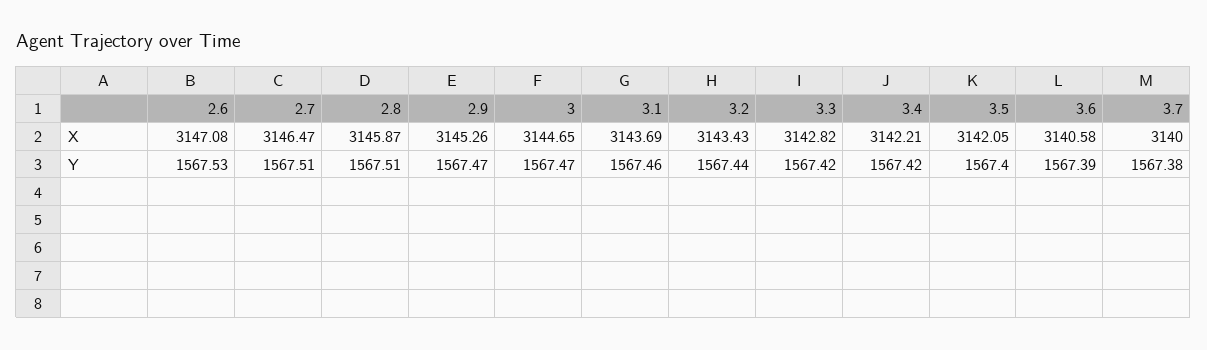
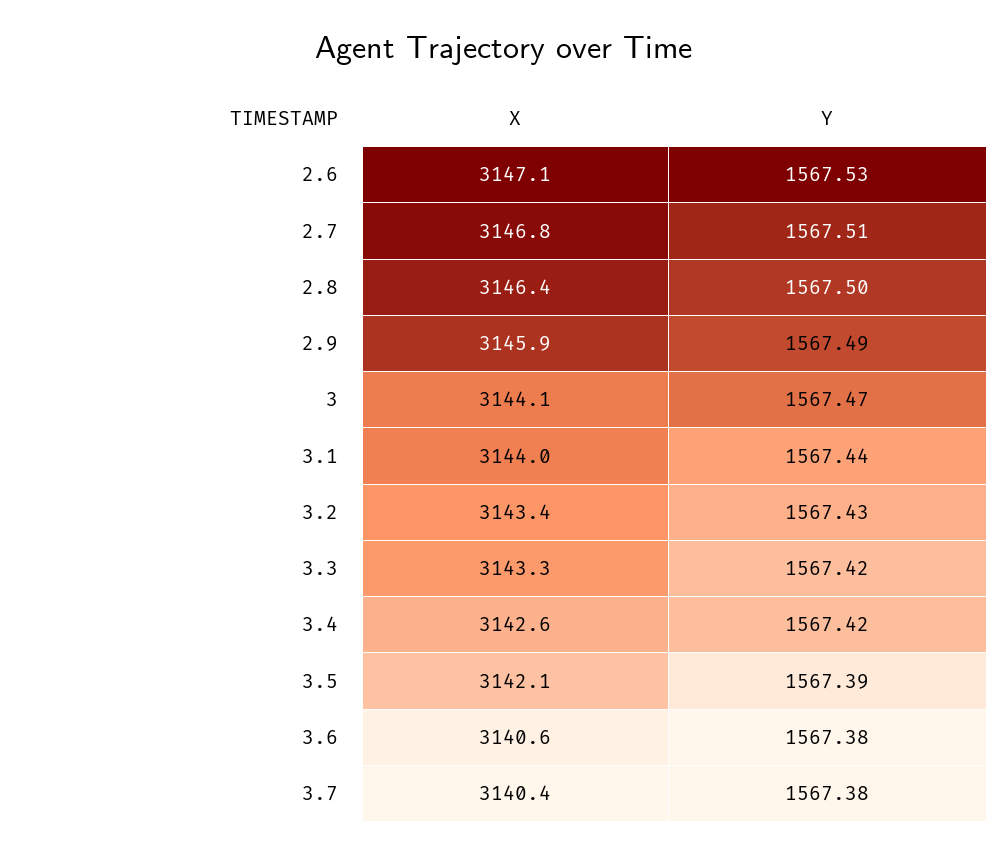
2.7, X: 3146.47 -> 3146.8
2.8, X: 3145.87 -> 3146.4
2.9, X: 3145.26 -> 3145.9
3, X: 3144.65 -> 3144.1
3.1, X: 3143.69 -> 3144
3.3, X: 3142.82 -> 3143.3
3.4, X: 3142.21 -> 3142.6
3.7, X: 3140 -> 3140.4
2.8, Y: 1567.51 -> 1567.5
2.9, Y: 1567.47 -> 1567.49
3.1, Y: 1567.46 -> 1567.44
3.2, Y: 1567.44 -> 1567.43
3.5, Y: 1567.4 -> 1567.39
3.6, Y: 1567.39 -> 1567.38

